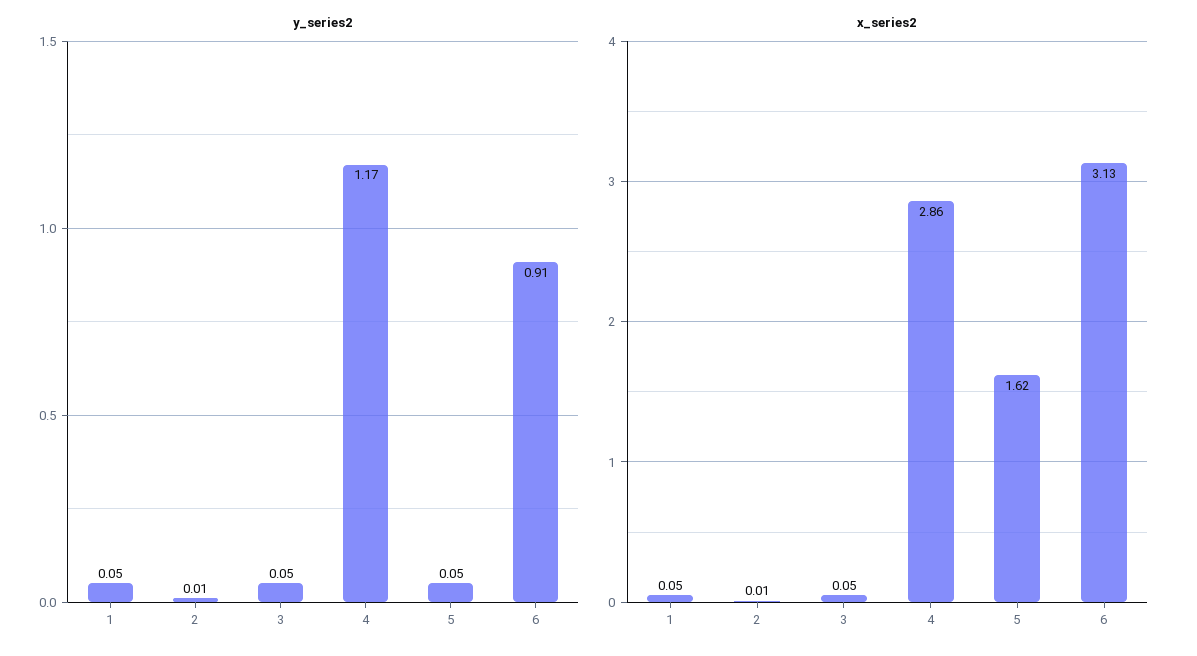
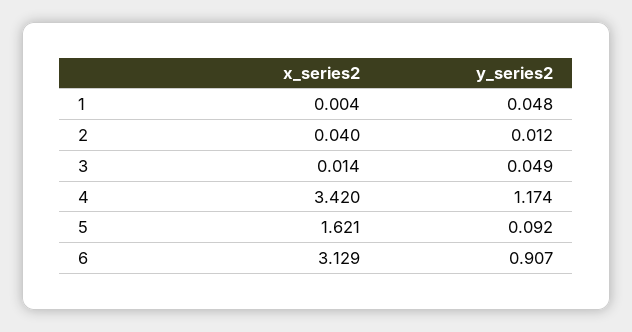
y_series2, 5: 0.05 -> 0.092
x_series2, 1: 0.05 -> 0.004
x_series2, 2: 0.01 -> 0.04
x_series2, 3: 0.05 -> 0.014
x_series2, 4: 2.86 -> 3.42

